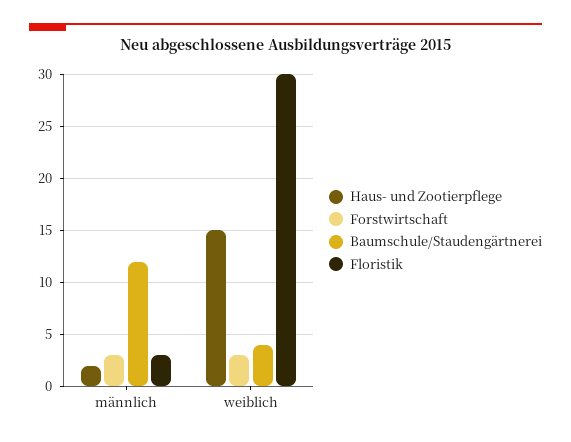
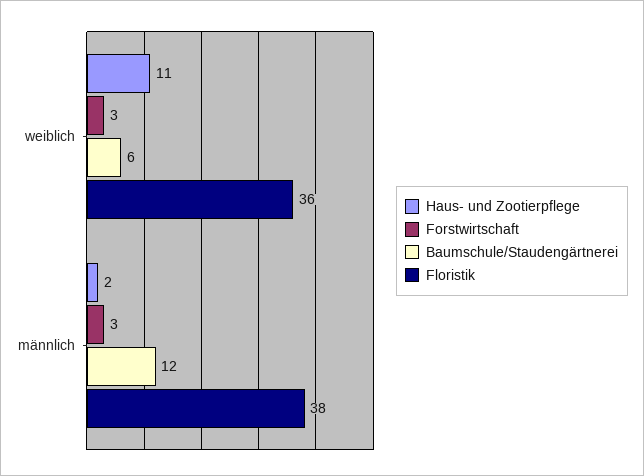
Floristik, männlich: 3 -> 38
Haus- und Zootierpflege, weiblich: 15 -> 11
Baumschule/Staudengärtnerei, weiblich: 4 -> 6
Floristik, weiblich: 30 -> 36

